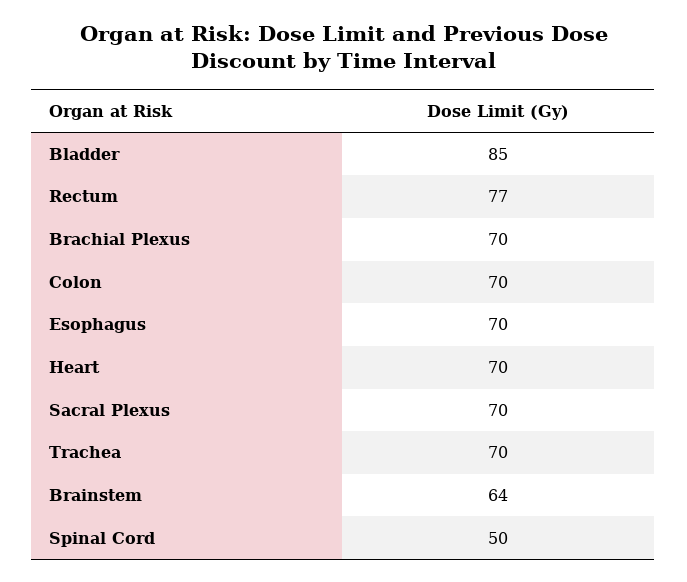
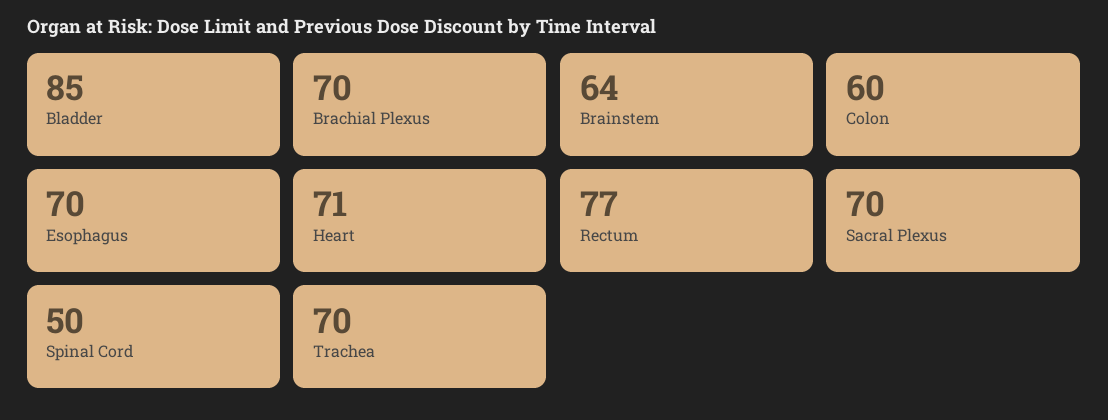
Colon: 70 -> 60
Heart: 70 -> 71

